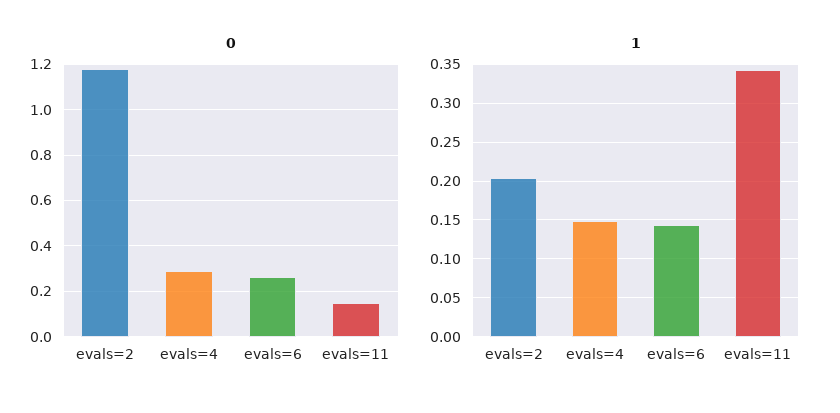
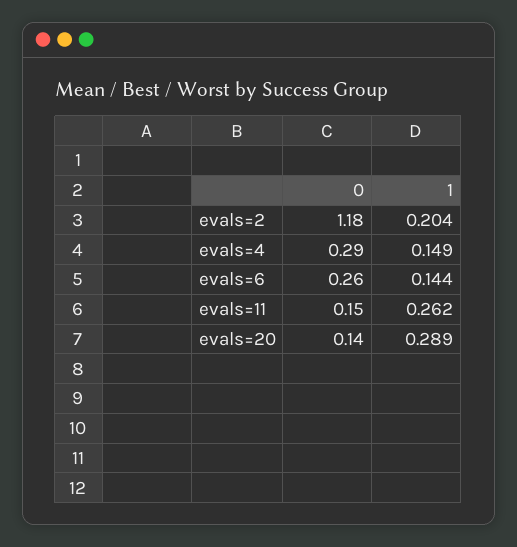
1, evals=11: 0.34 -> 0.262
0, evals=20: none -> 0.14
1, evals=20: none -> 0.289

